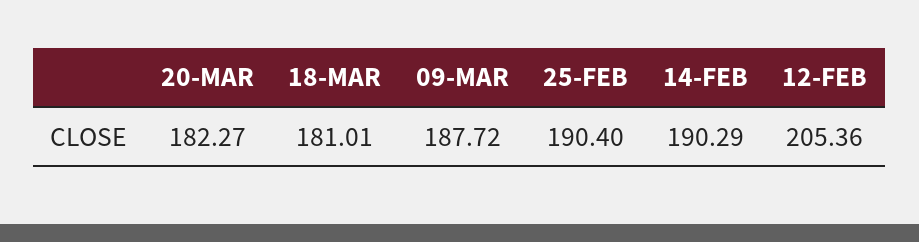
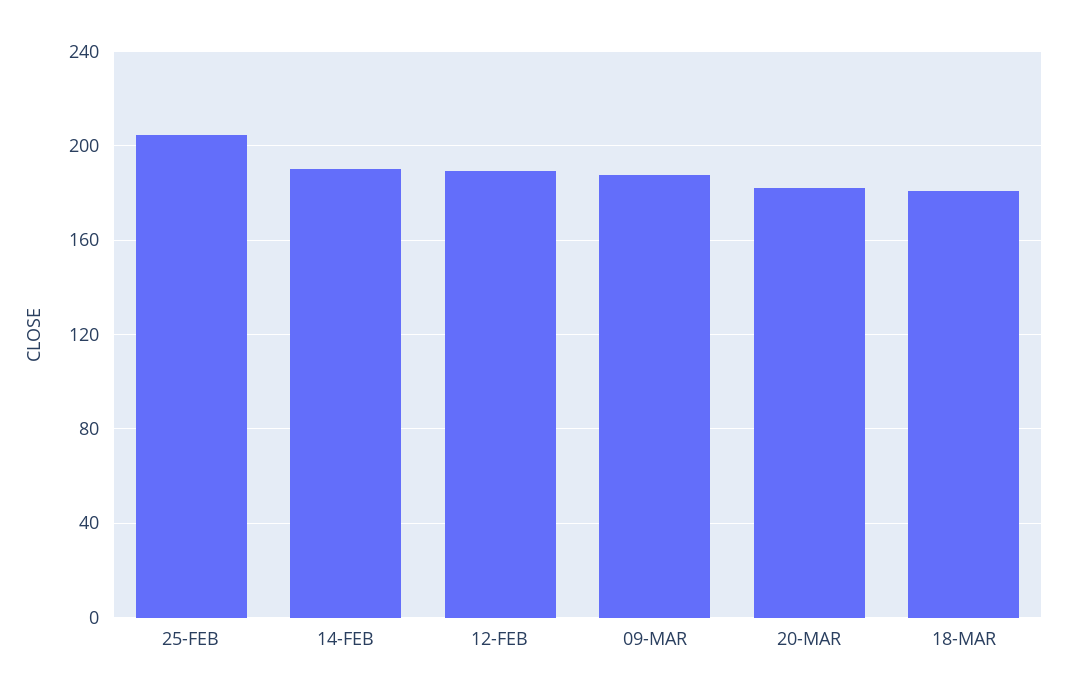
25-FEB: 190.4 -> 205
12-FEB: 205.36 -> 190

